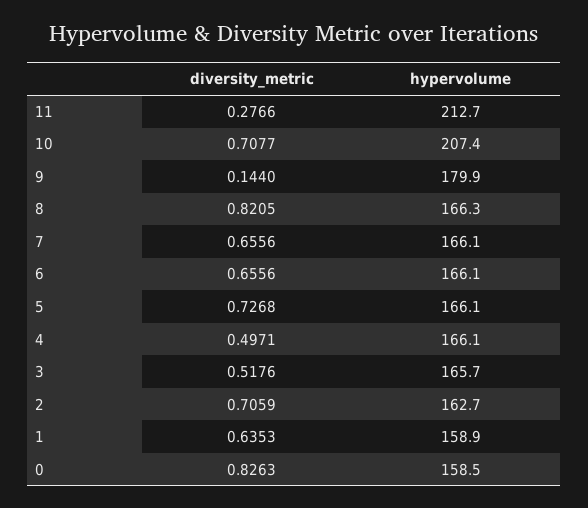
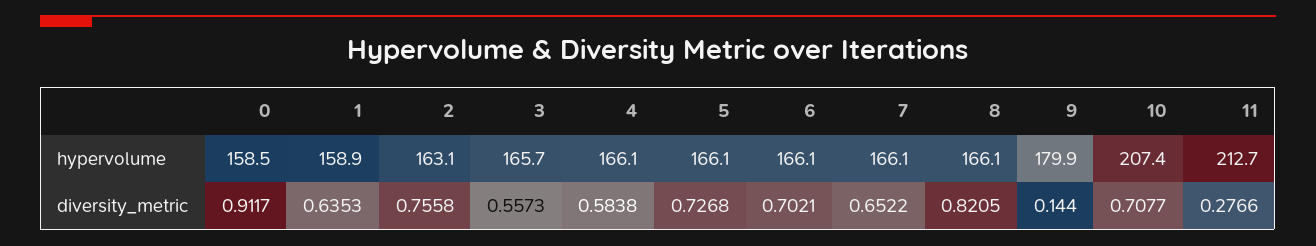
hypervolume, 8: 166.3 -> 166.1
diversity_metric, 7: 0.6556 -> 0.6522
diversity_metric, 6: 0.6556 -> 0.7021
diversity_metric, 4: 0.4971 -> 0.5838
diversity_metric, 3: 0.5176 -> 0.5573
diversity_metric, 2: 0.7059 -> 0.7558
hypervolume, 2: 162.7 -> 163.1
diversity_metric, 0: 0.8263 -> 0.9117

